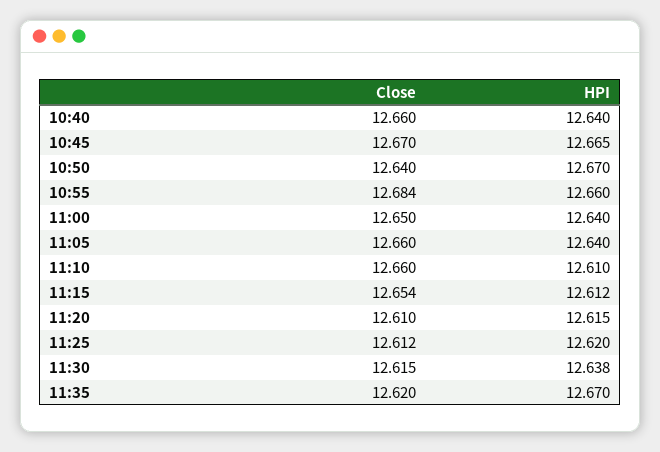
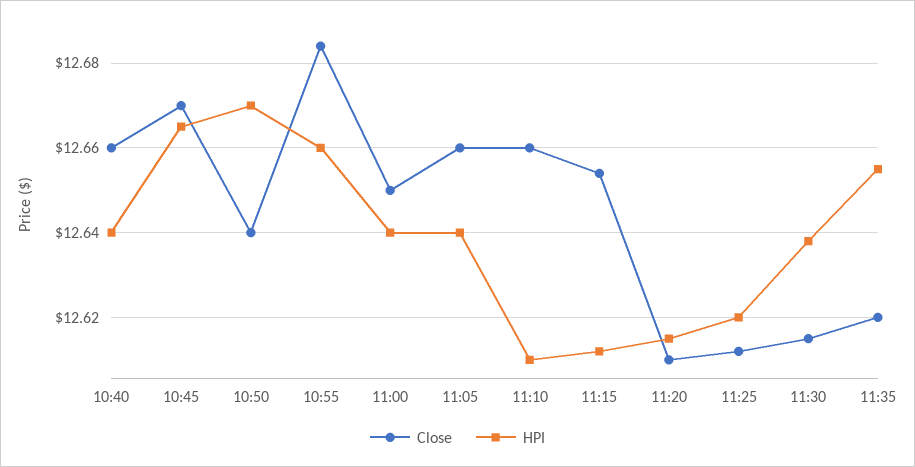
HPI, 11:35: 12.67 -> 12.655

